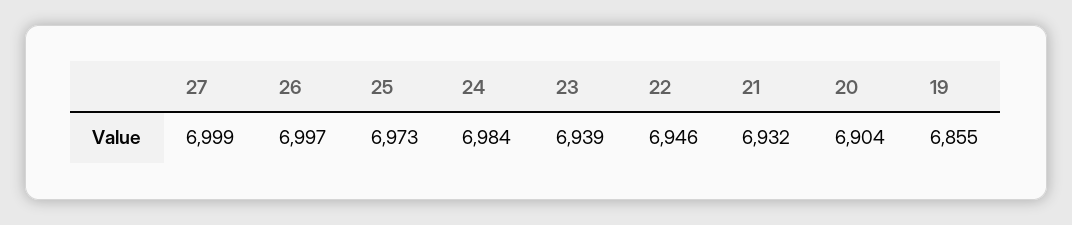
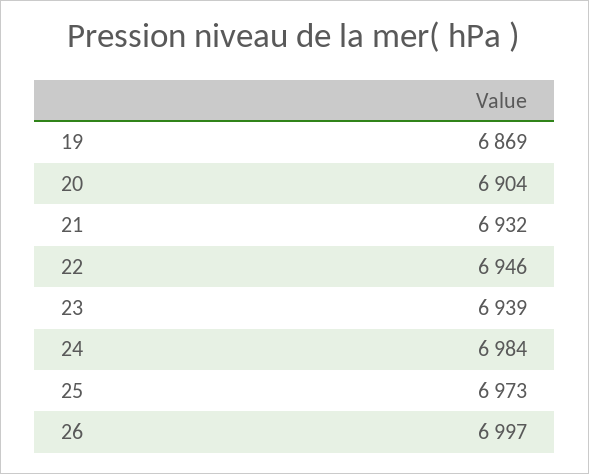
27: 6999 -> none
19: 6855 -> 6869

